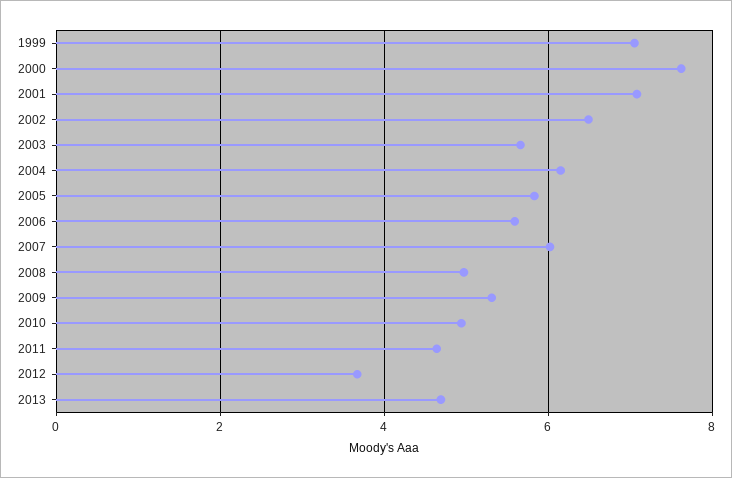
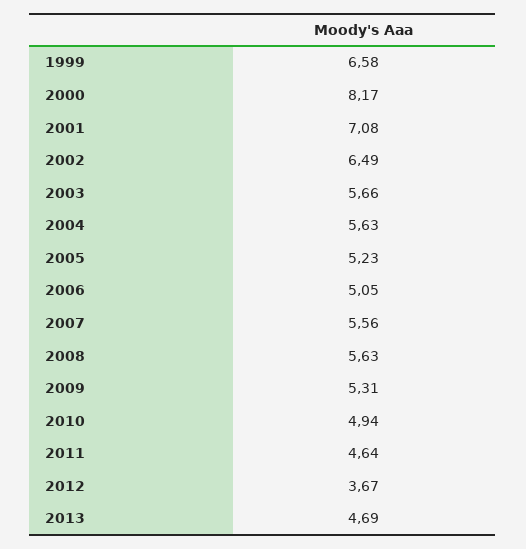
1999: 7 -> 6.58
2000: 7.6 -> 8.17
2004: 6.2 -> 5.63
2005: 5.8 -> 5.23
2006: 5.6 -> 5.05
2007: 6 -> 5.56
2008: 5 -> 5.63

